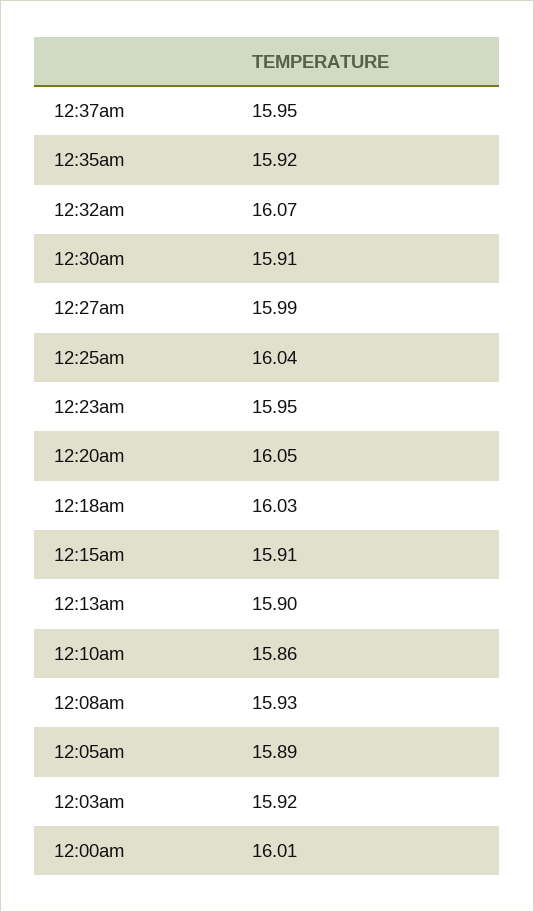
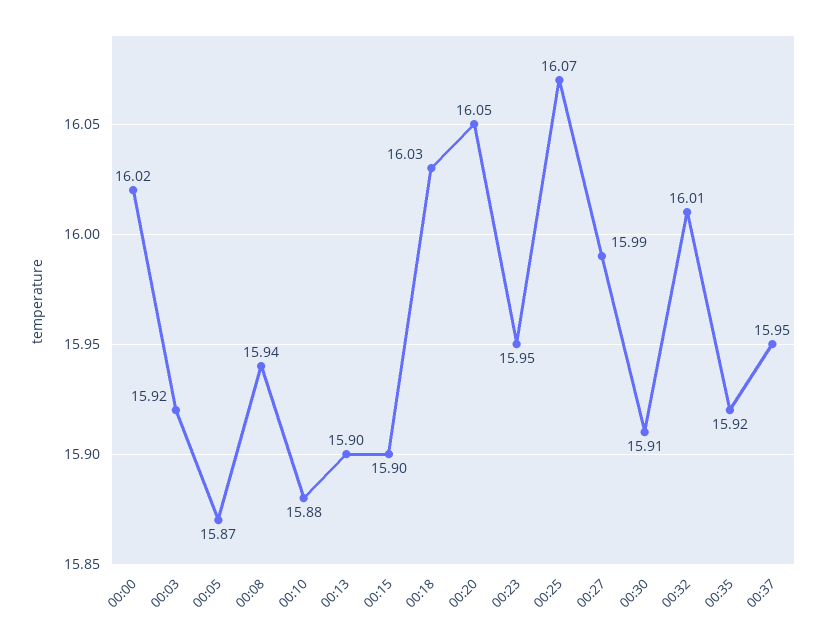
12:32am: 16.07 -> 16.01
12:25am: 16.04 -> 16.07
12:15am: 15.91 -> 15.9
12:10am: 15.86 -> 15.88
12:08am: 15.93 -> 15.94
12:05am: 15.89 -> 15.87
12:00am: 16.01 -> 16.02

